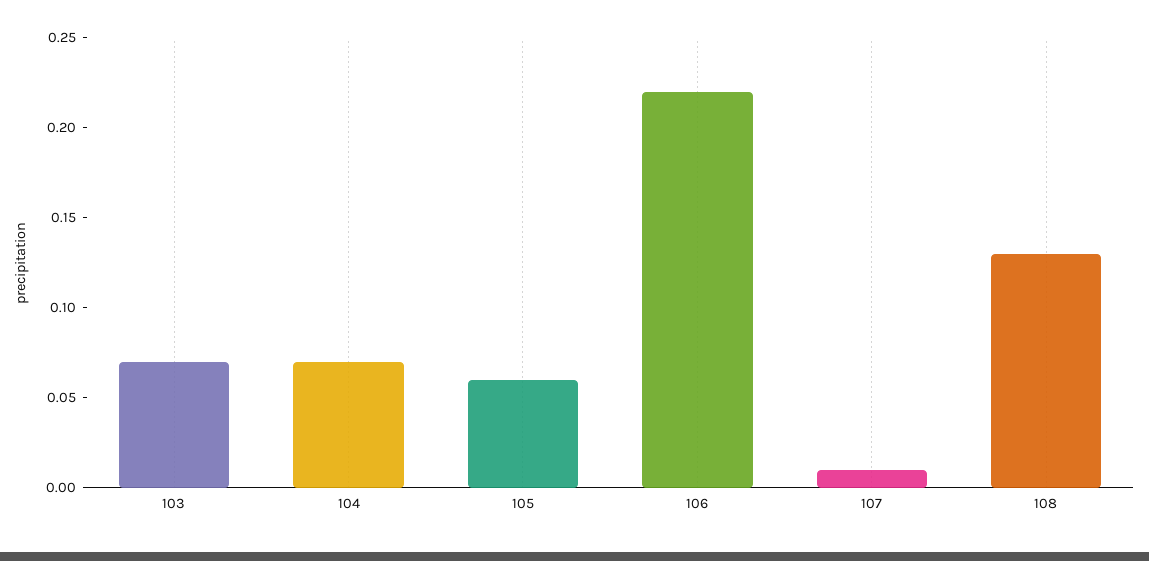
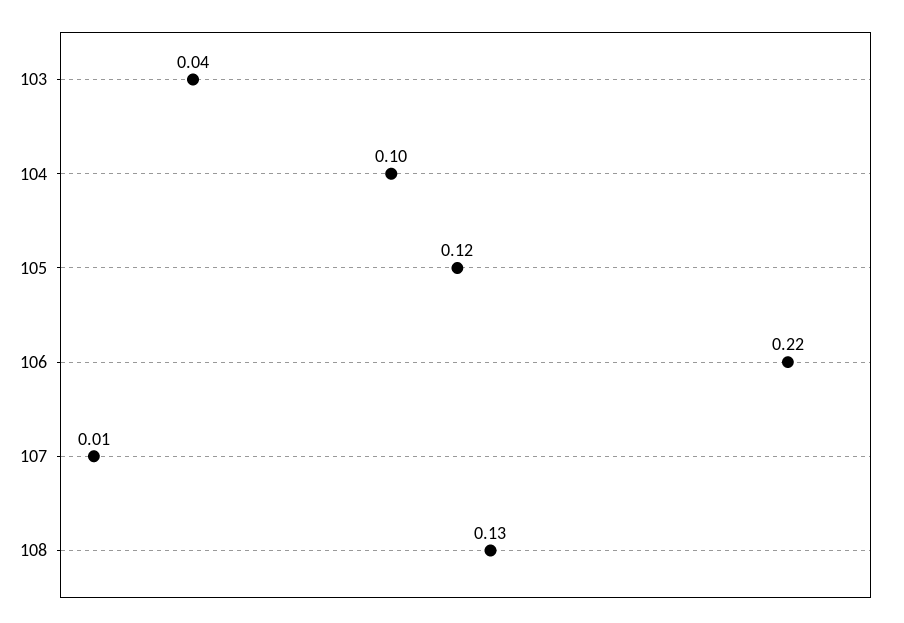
103: 0.07 -> 0.04
104: 0.07 -> 0.1
105: 0.06 -> 0.12

